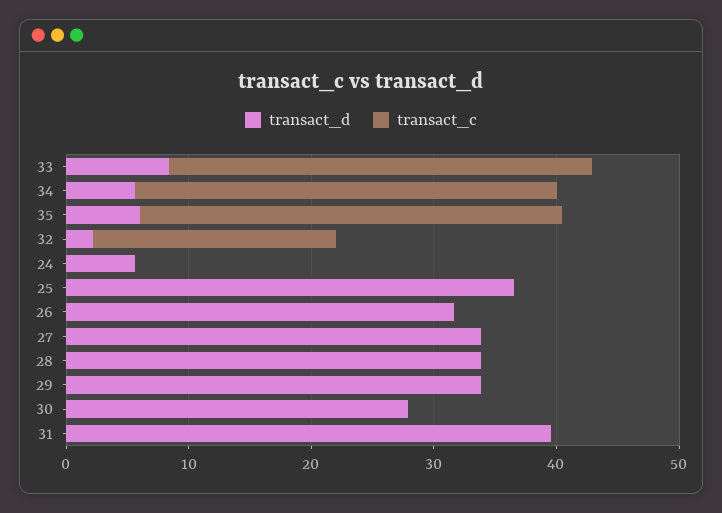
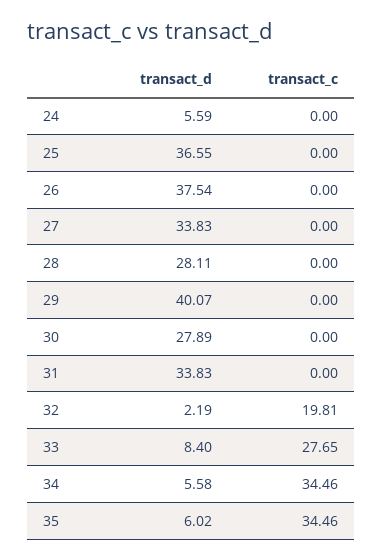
transact_c, 33: 34 -> 27.65
transact_d, 26: 32 -> 37.54
transact_d, 28: 34 -> 28.11
transact_d, 29: 34 -> 40.07
transact_d, 31: 40 -> 33.83

